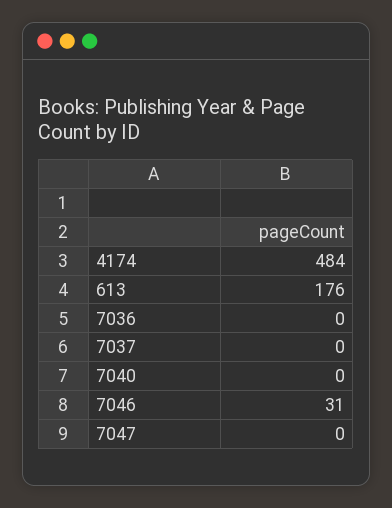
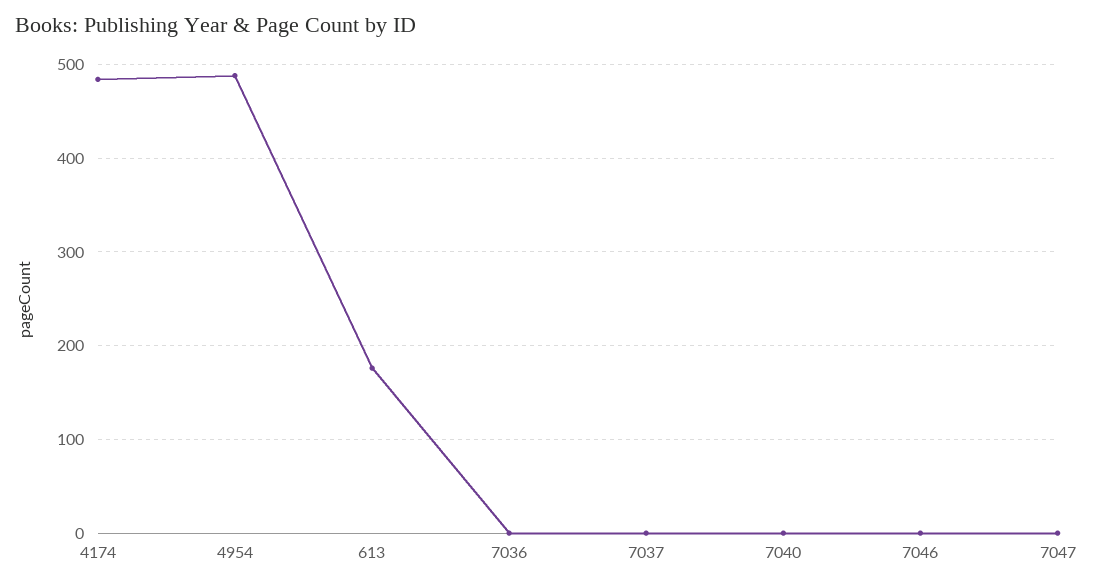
7046: 31 -> 0
4954: none -> 490

